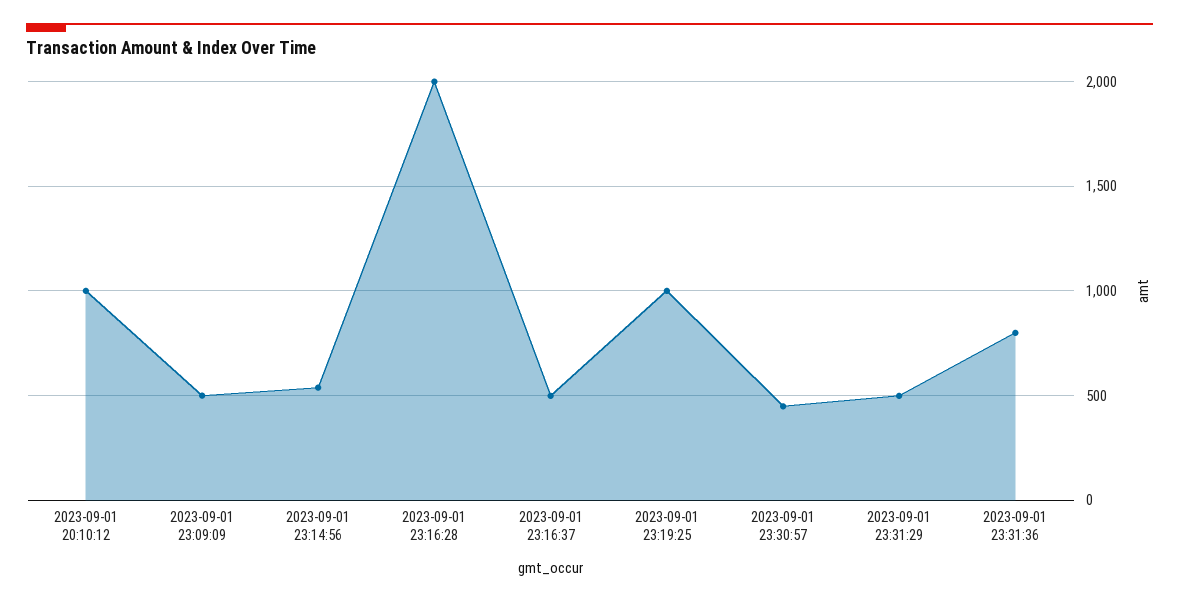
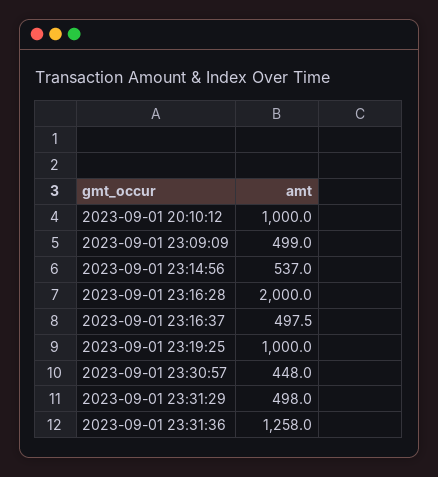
2023-09-01 23:31:36: 800 -> 1258

